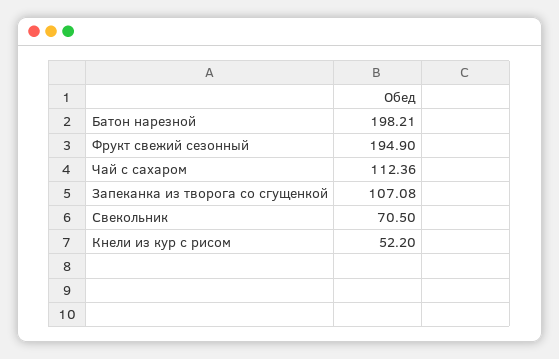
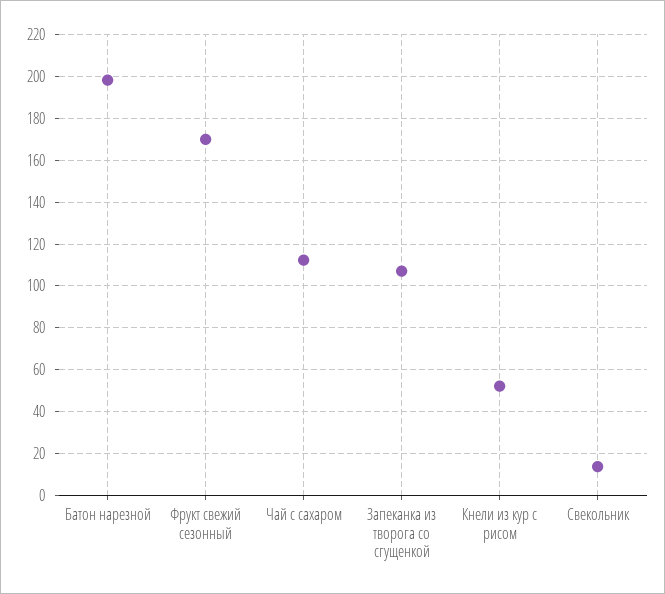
Фрукт свежий сезонный: 194.9 -> 170
Свекольник: 70.5 -> 15

